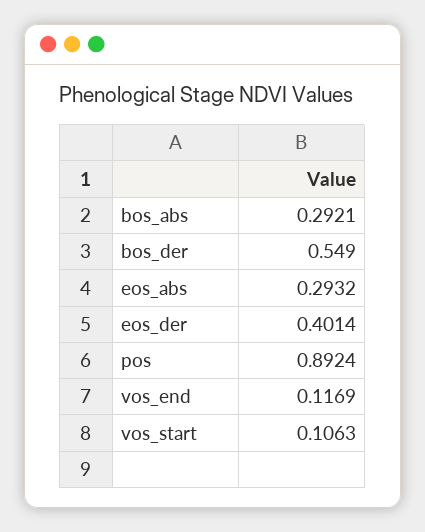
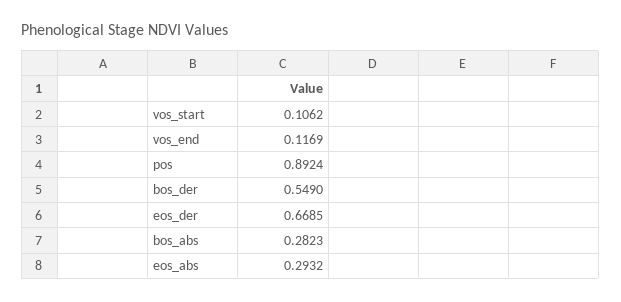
bos_abs: 0.2921 -> 0.2823
eos_der: 0.4014 -> 0.6685
vos_start: 0.1063 -> 0.1062

